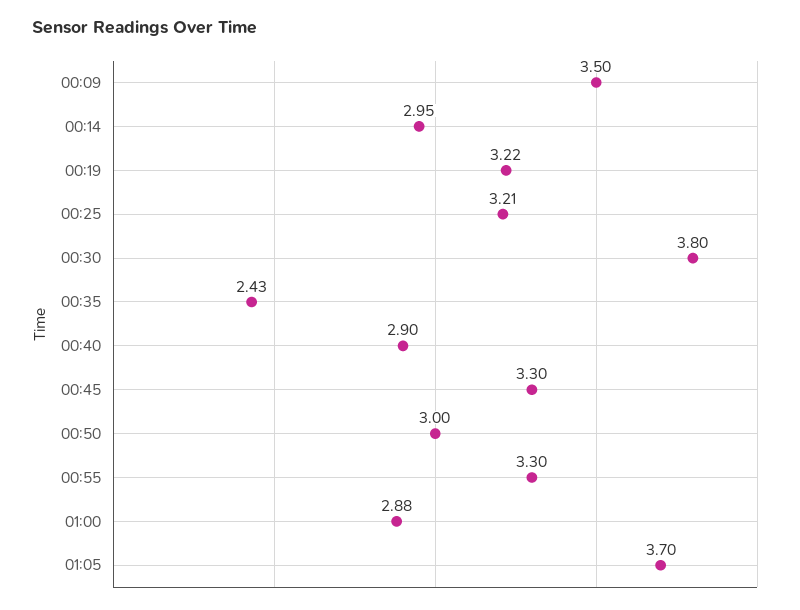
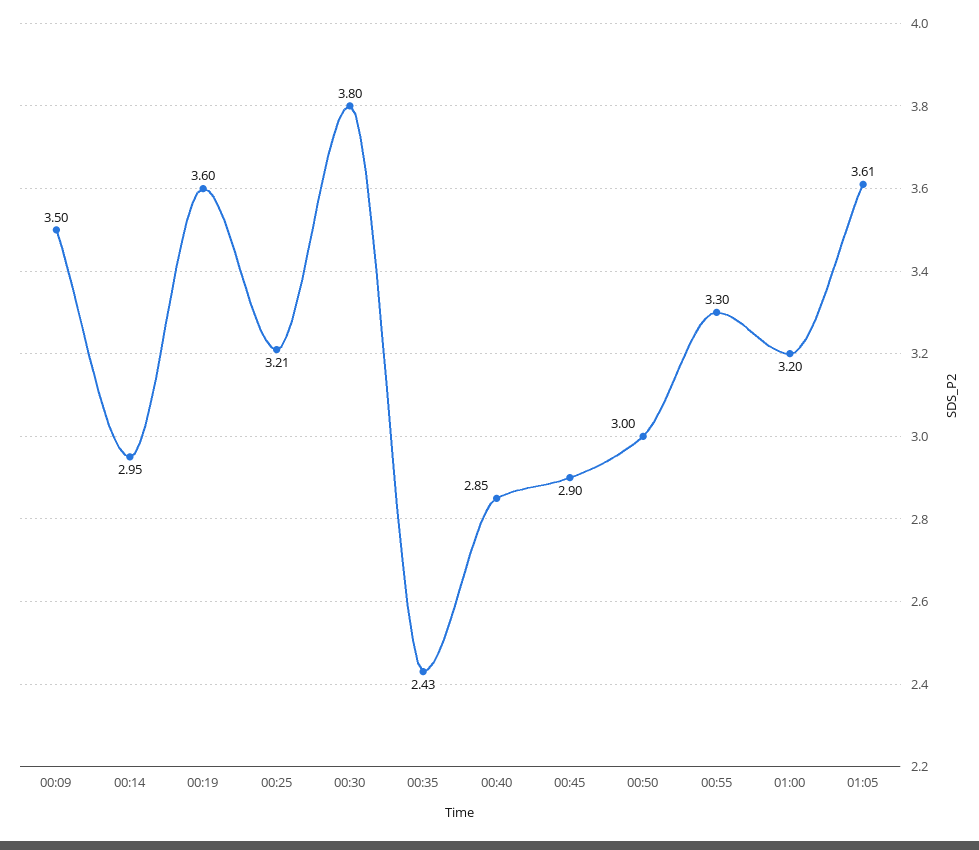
00:19: 3.22 -> 3.6
00:40: 2.9 -> 2.85
00:45: 3.3 -> 2.9
01:00: 2.88 -> 3.2
01:05: 3.7 -> 3.61

